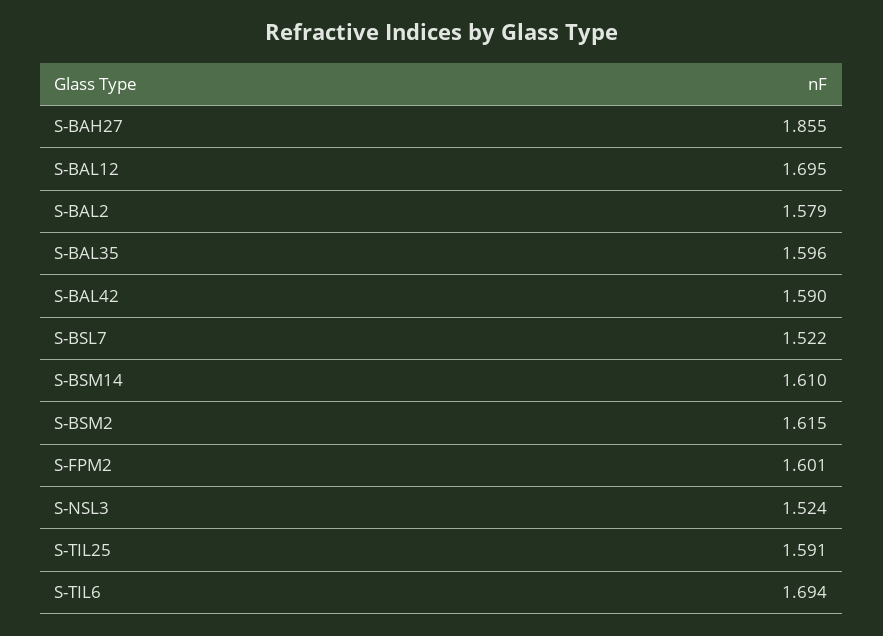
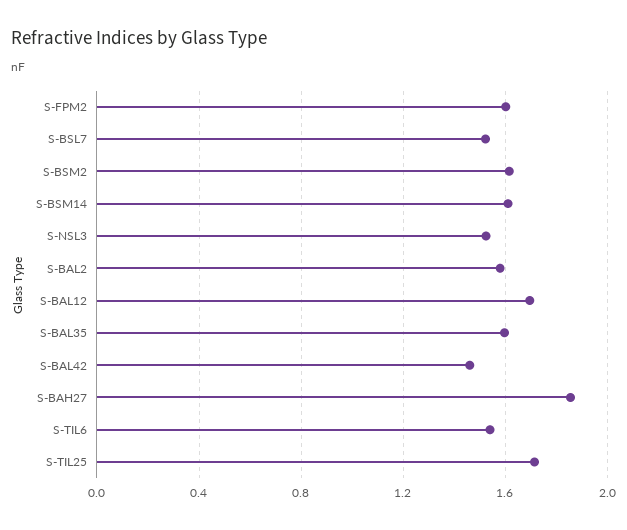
S-BAL42: 1.59 -> 1.45
S-TIL25: 1.591 -> 1.7
S-TIL6: 1.694 -> 1.55

